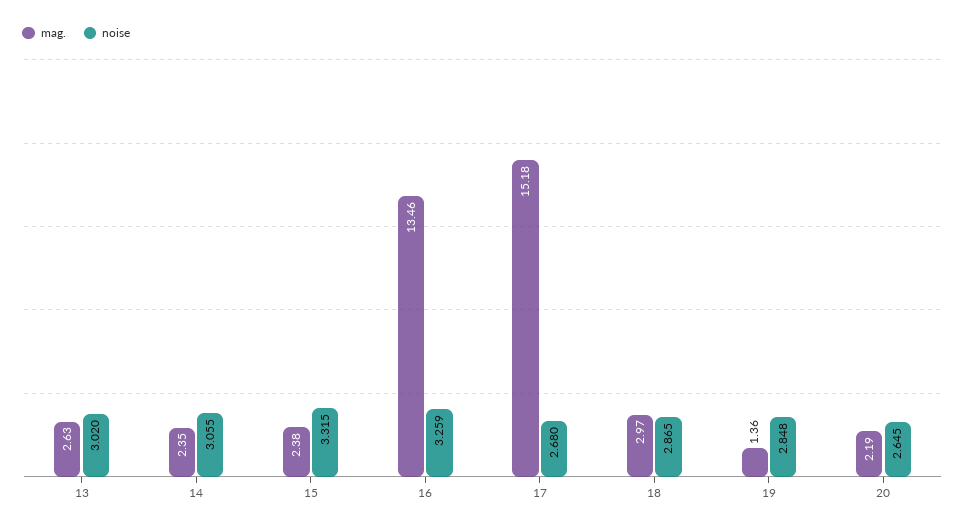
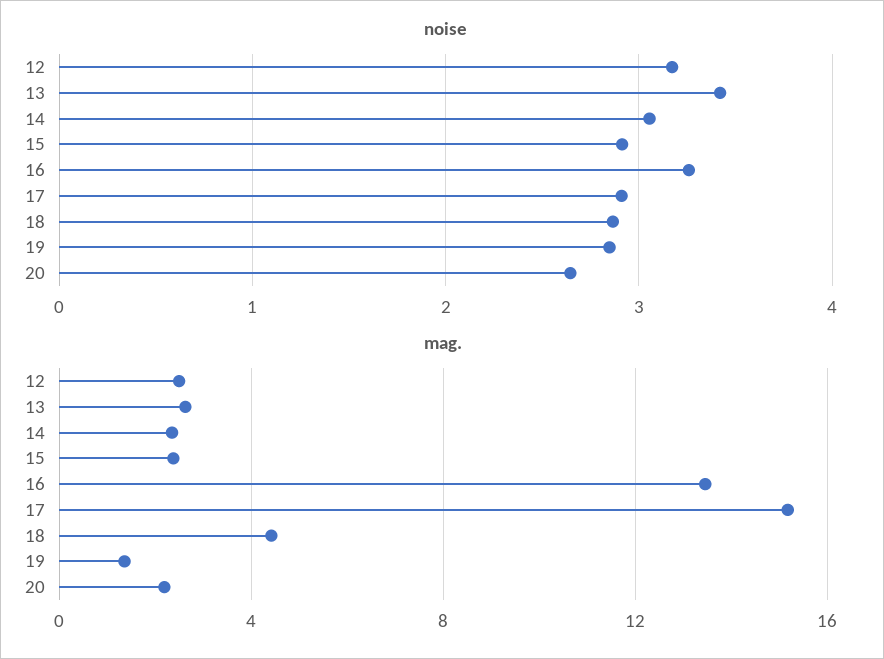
noise, 13: 3.02 -> 3.4
noise, 15: 3.315 -> 2.9
noise, 17: 2.68 -> 2.9
mag., 18: 2.97 -> 4.5
noise, 12: none -> 3.2
mag., 12: none -> 2.5

